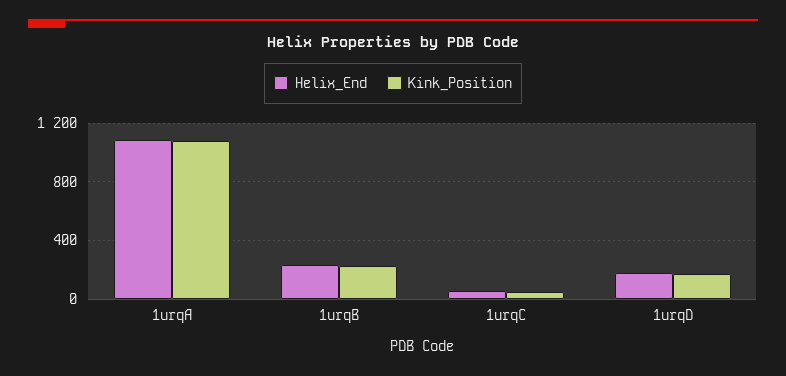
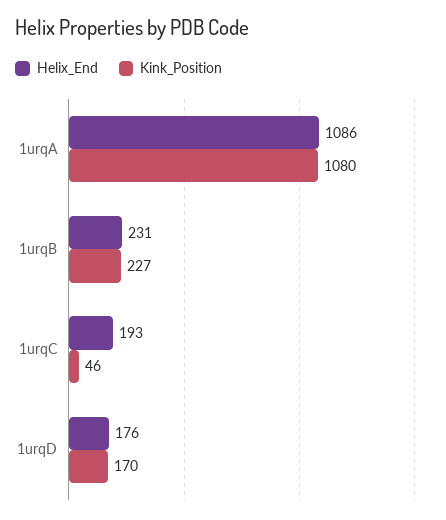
Helix_End, 1urqC: 50 -> 193

